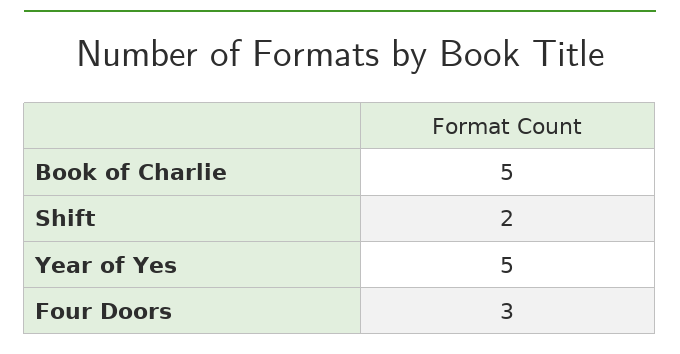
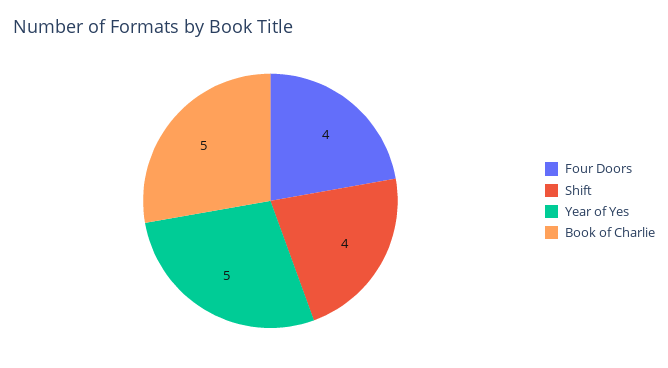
Shift: 2 -> 4
Four Doors: 3 -> 4

